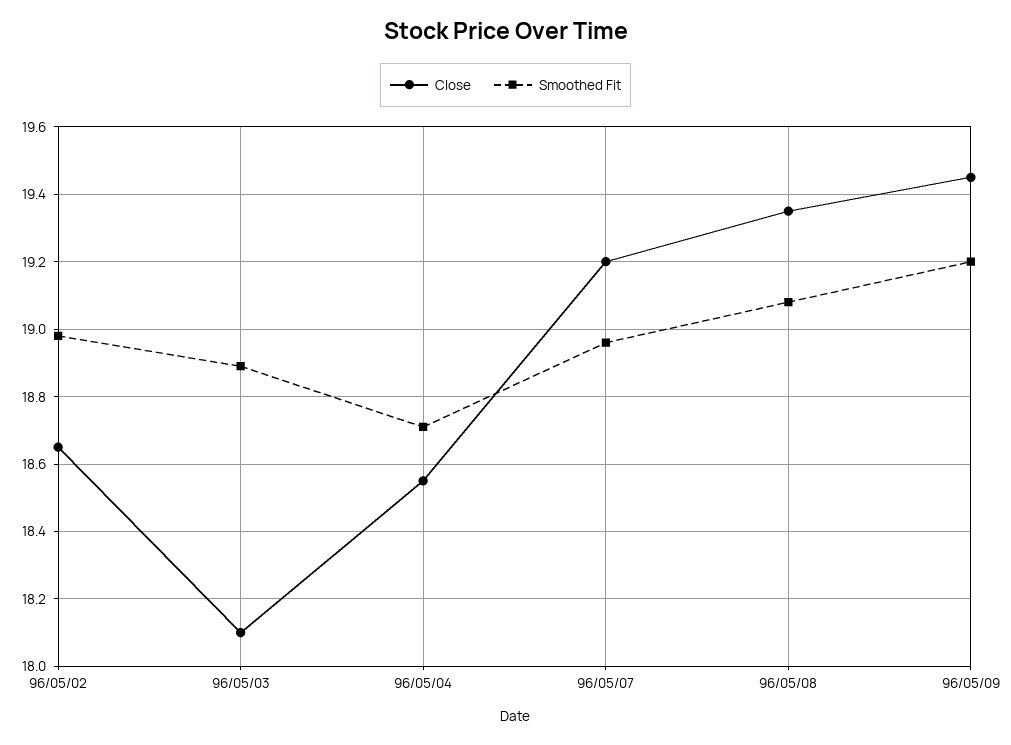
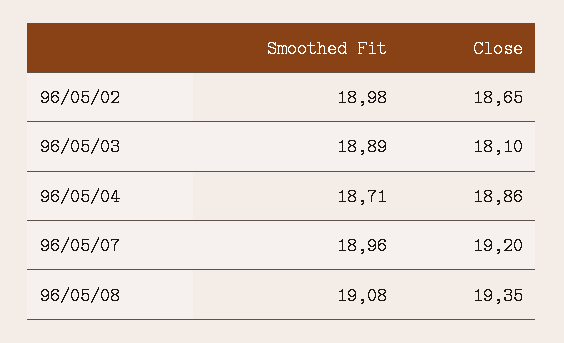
Close, 96/05/04: 18.55 -> 18.86
Close, 96/05/09: 19.45 -> none
Smoothed Fit, 96/05/09: 19.2 -> none

